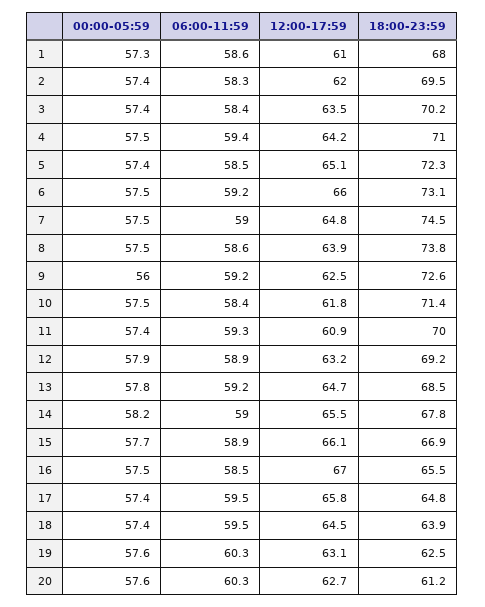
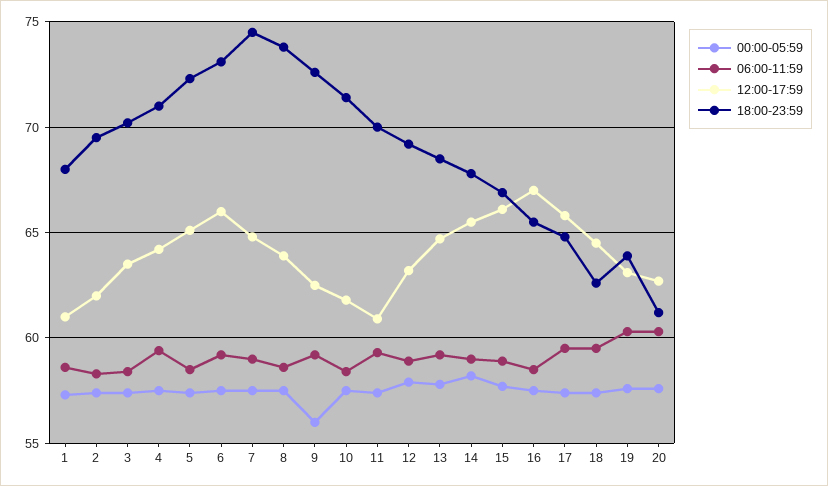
18:00-23:59, 18: 63.9 -> 62.5
18:00-23:59, 19: 62.5 -> 64

